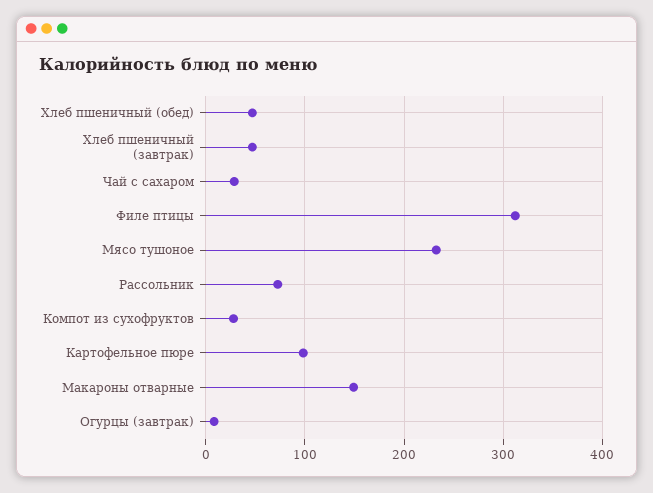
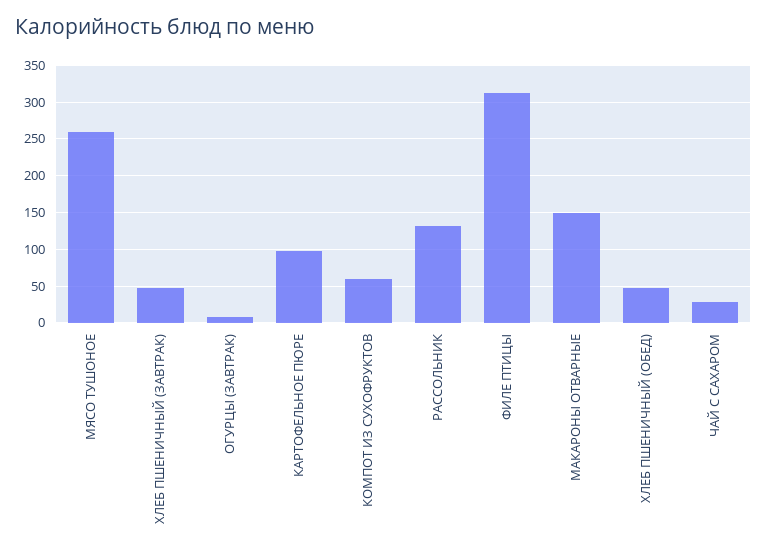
Мясо тушоное: 230 -> 260
Рассольник: 70 -> 130
Компот из сухофруктов: 30 -> 60

